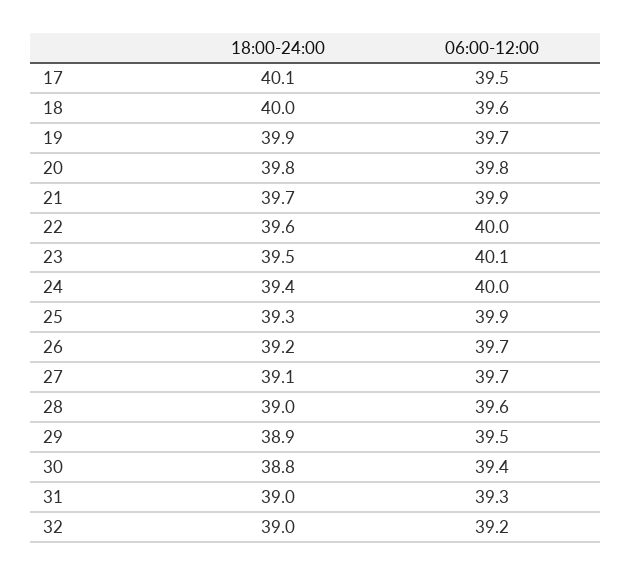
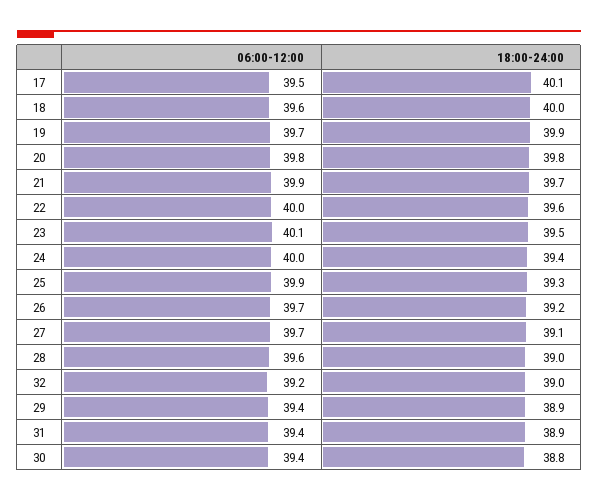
06:00-12:00, 29: 39.5 -> 39.4
18:00-24:00, 31: 39 -> 38.9
06:00-12:00, 31: 39.3 -> 39.4

